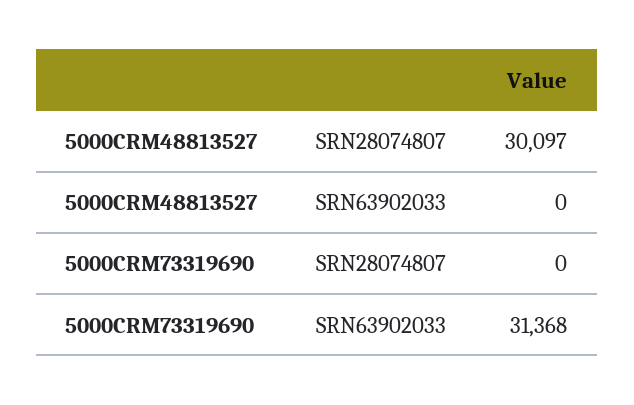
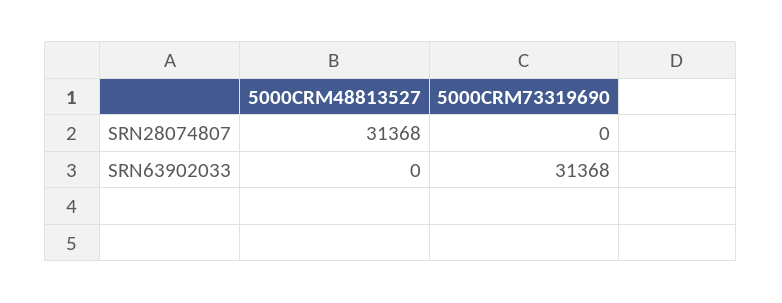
5000CRM48813527, SRN28074807: 30097 -> 31368

